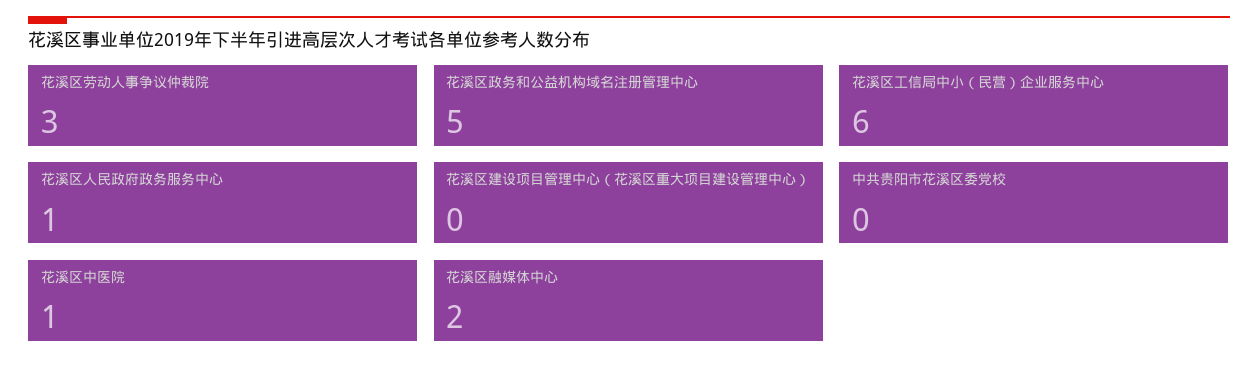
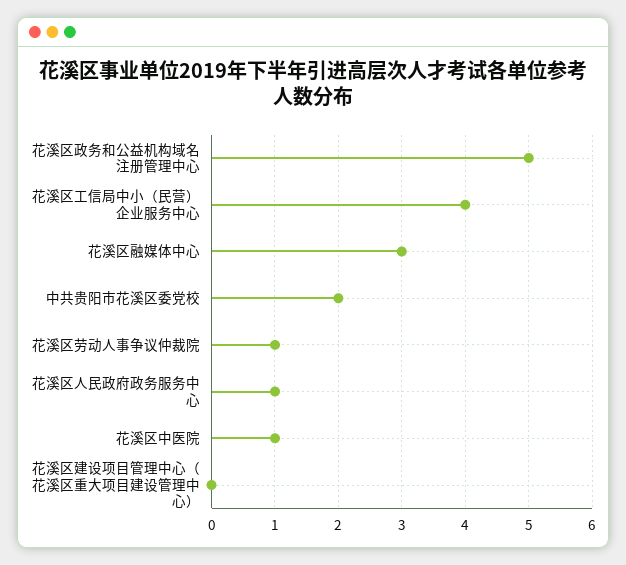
花溪区劳动人事争议仲裁院: 3 -> 1
花溪区工信局中小（民营）企业服务中心: 6 -> 4
中共贵阳市花溪区委党校: 0 -> 2
花溪区融媒体中心: 2 -> 3

